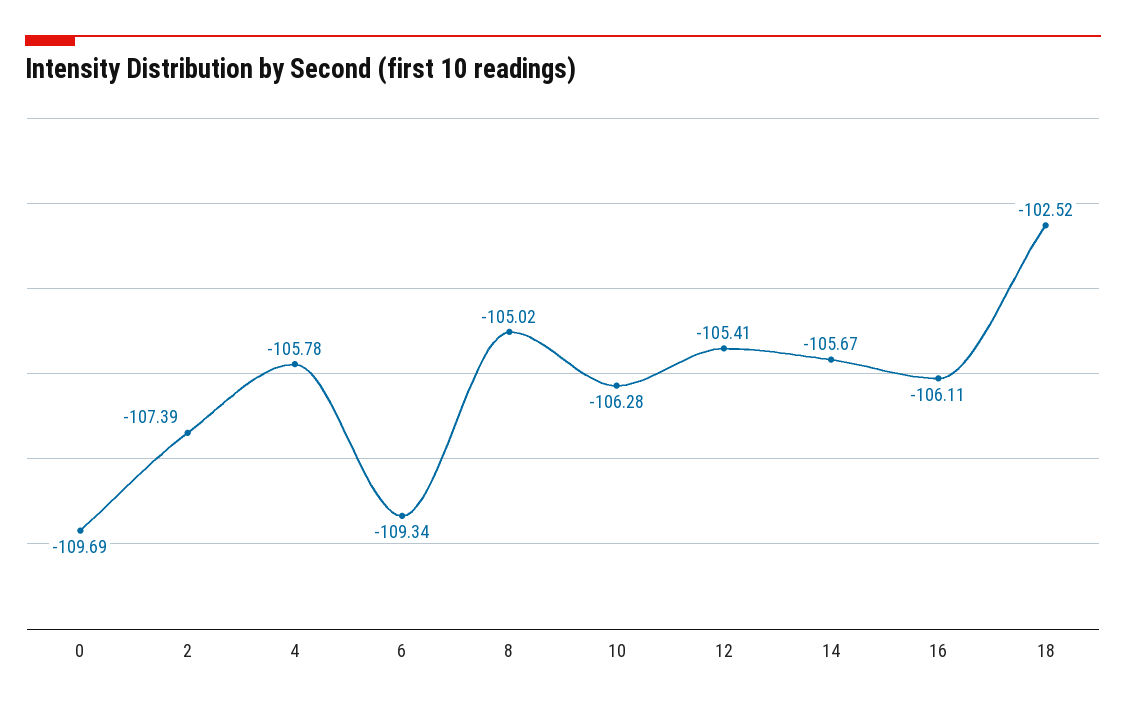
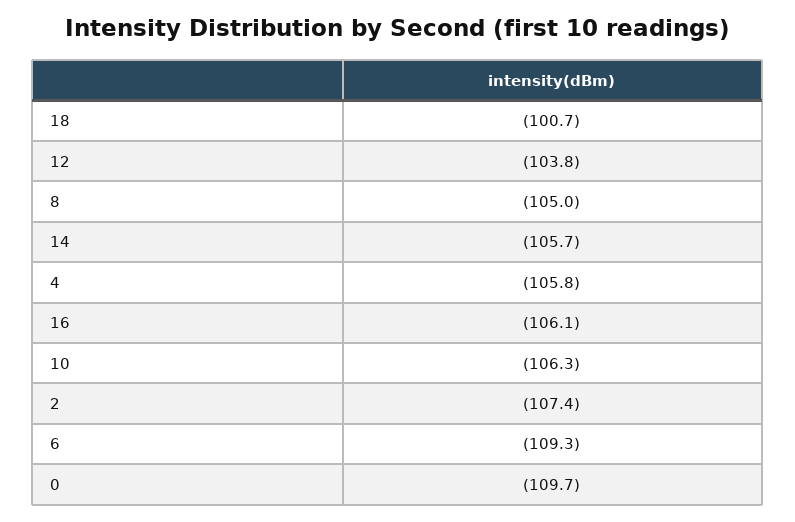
12: -105.41 -> -103.8
18: -102.52 -> -100.7

